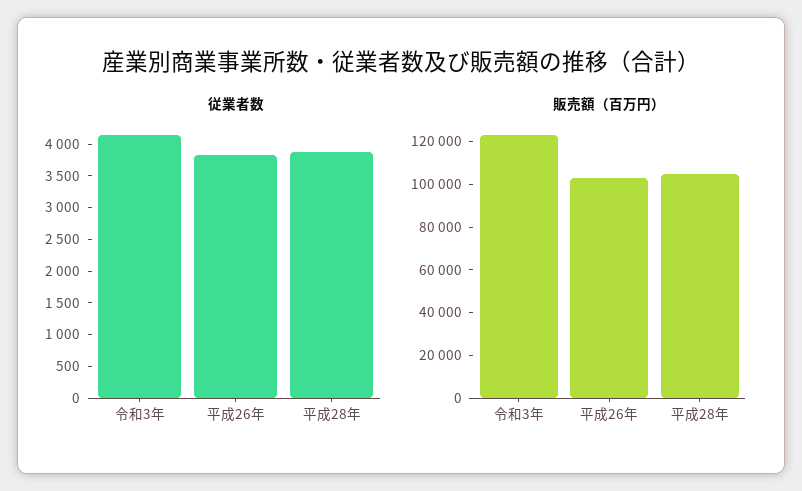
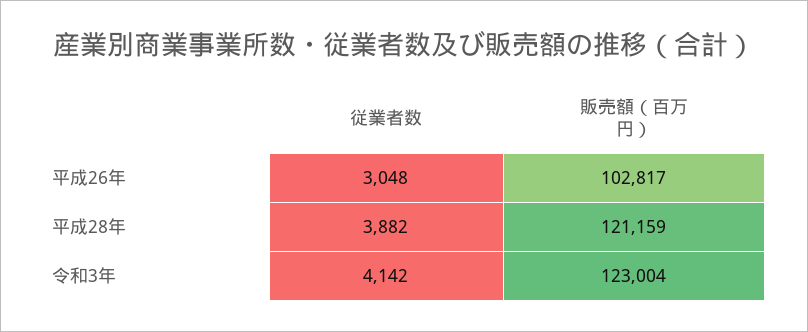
従業者数, 平成26年: 3750 -> 3048
販売額（百万円）, 平成28年: 105000 -> 121159

